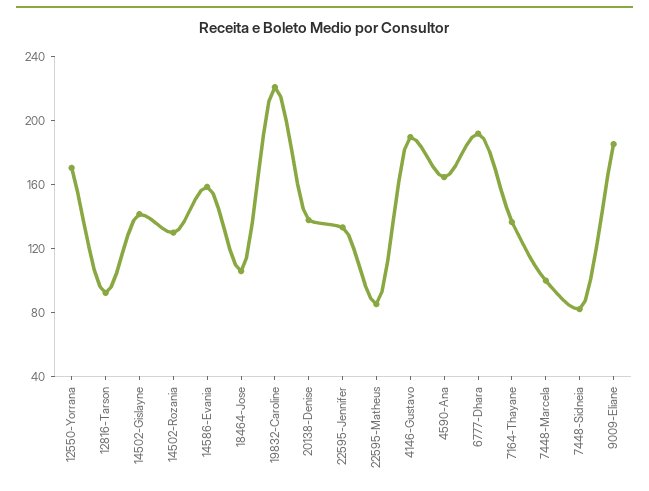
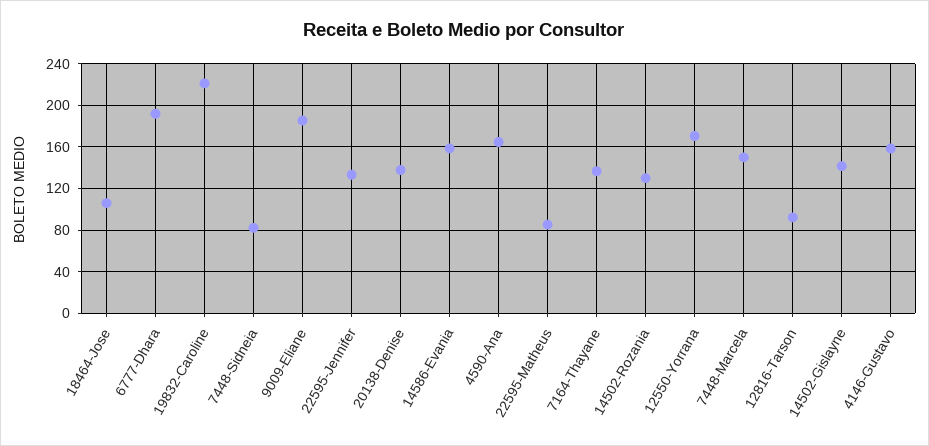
4146-Gustavo: 190 -> 160
7448-Marcela: 100 -> 150

